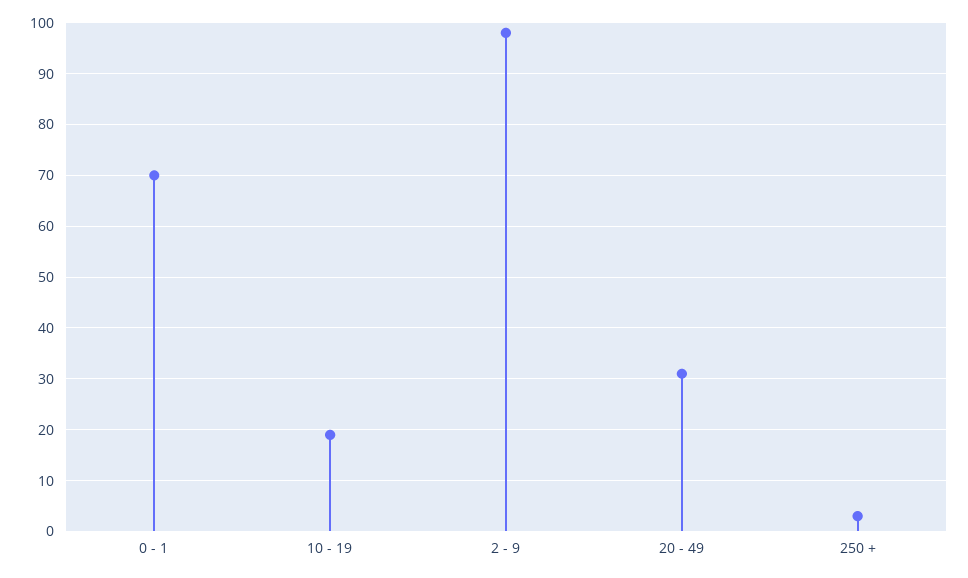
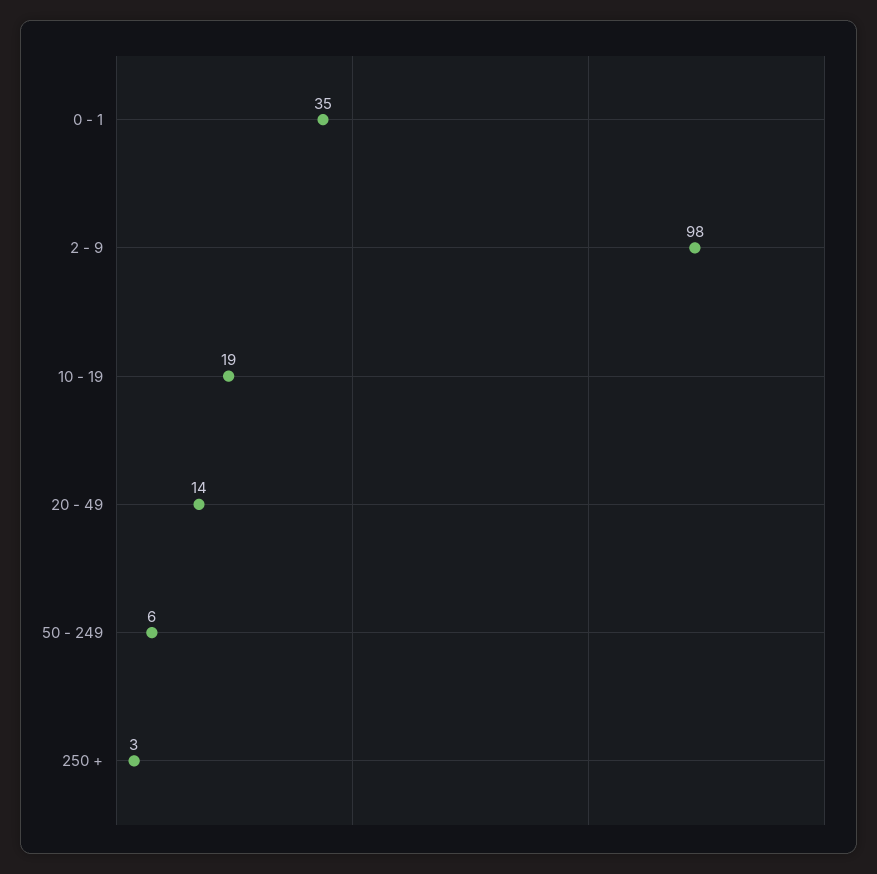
0 - 1: 70 -> 35
20 - 49: 30 -> 14
50 - 249: none -> 6

